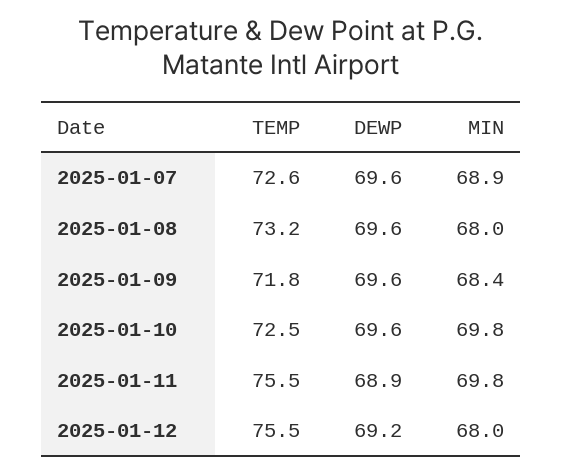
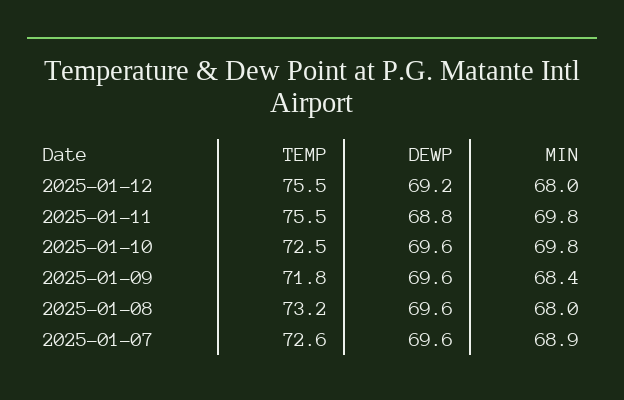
DEWP, 2025-01-11: 68.9 -> 68.8

